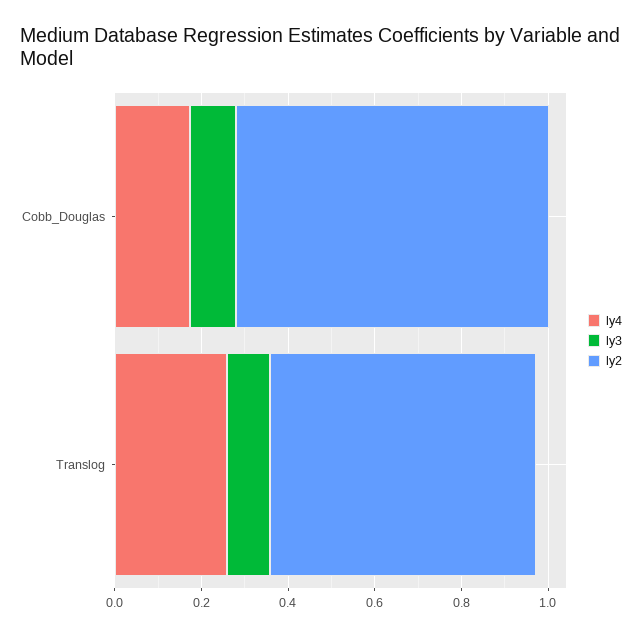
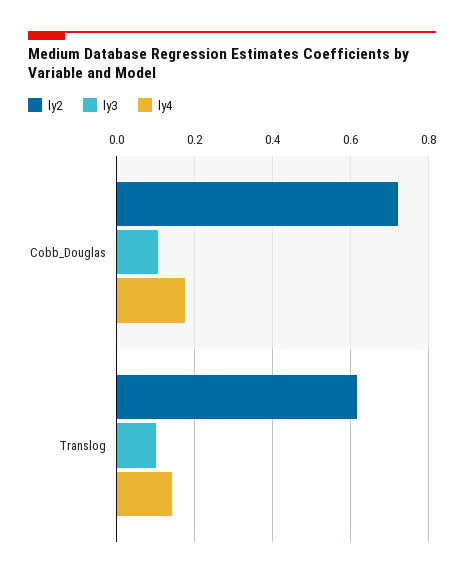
ly4, Translog: 0.25 -> 0.14

